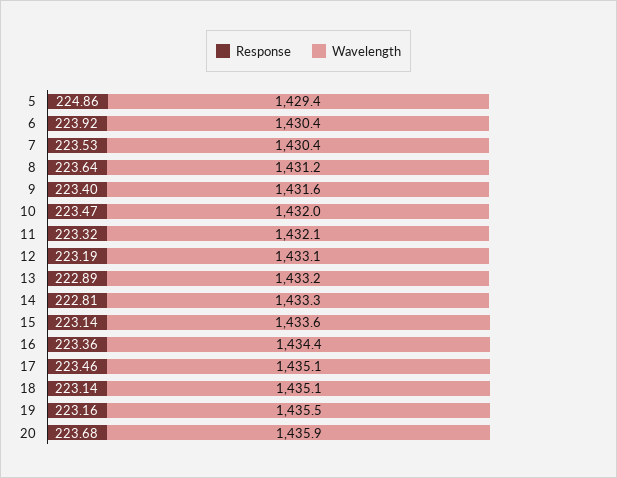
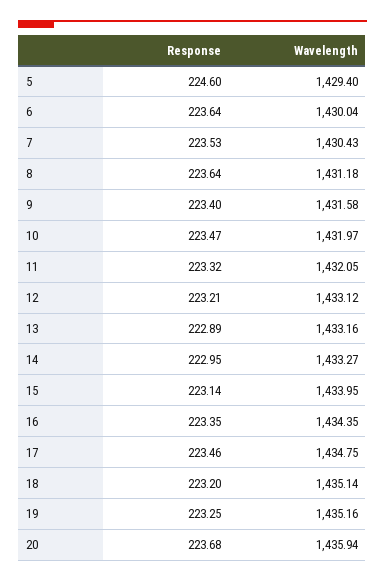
Response, 5: 224.86 -> 224.6
Response, 6: 223.92 -> 223.64
Wavelength, 6: 1430.4 -> 1430.04
Response, 12: 223.19 -> 223.21
Response, 14: 222.81 -> 222.95
Wavelength, 15: 1433.6 -> 1433.95
Response, 16: 223.36 -> 223.35
Wavelength, 17: 1435.1 -> 1434.75
Response, 18: 223.14 -> 223.2
Response, 19: 223.16 -> 223.25
Wavelength, 19: 1435.5 -> 1435.16

